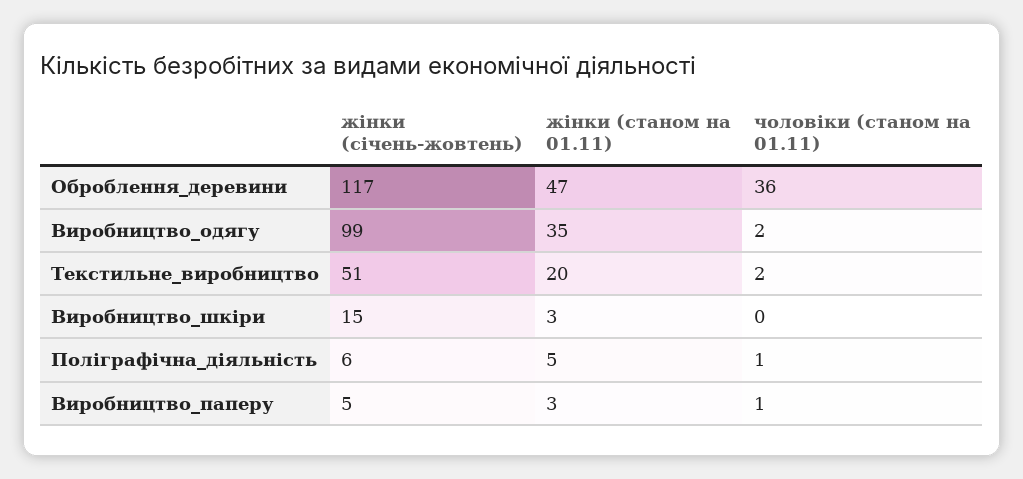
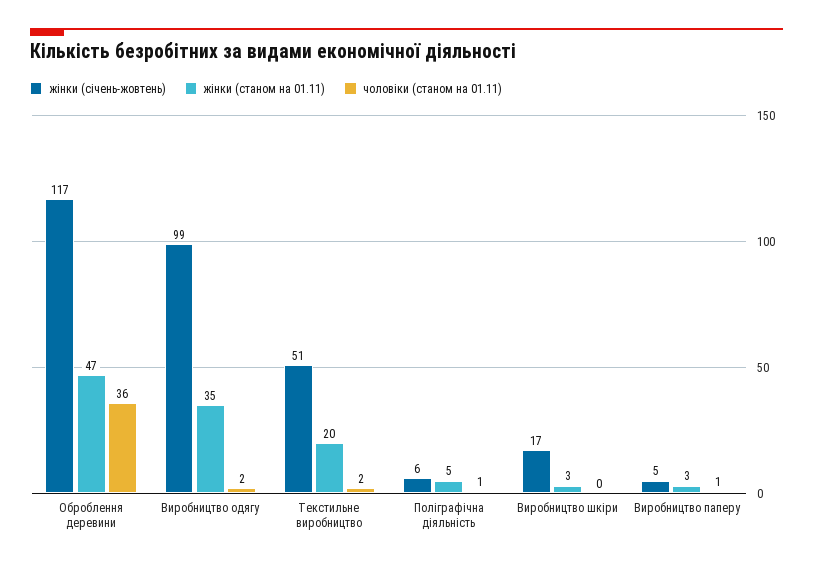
жінки (січень-жовтень), Виробництво_шкіри: 15 -> 17

